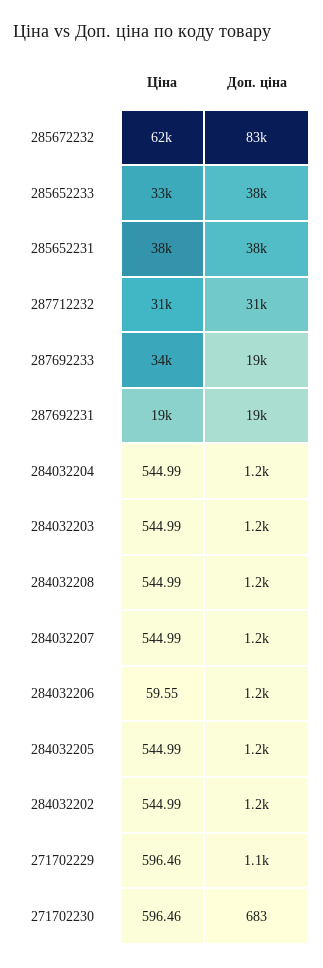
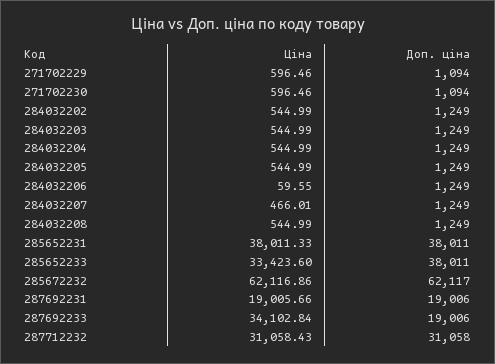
Доп. ціна, 285672232: 83000 -> 62117
Ціна, 284032207: 544.99 -> 466.01
Доп. ціна, 271702230: 683 -> 1094

